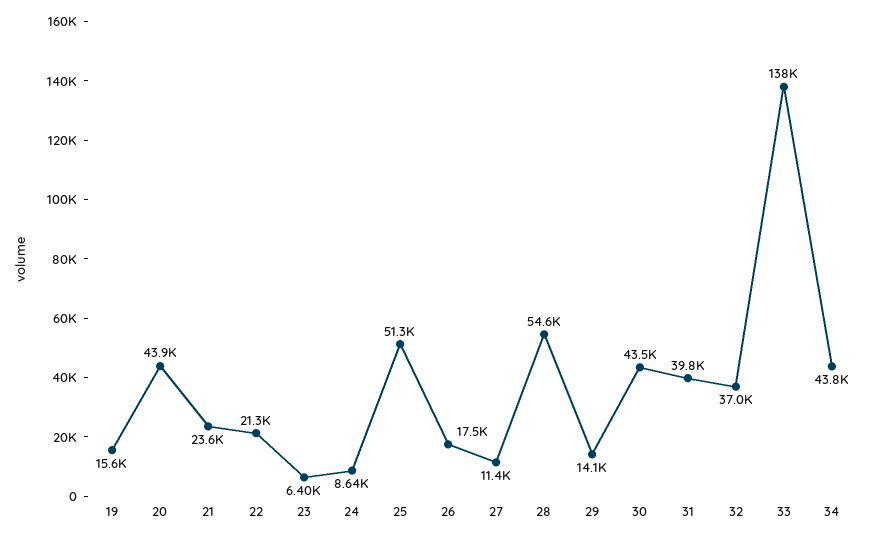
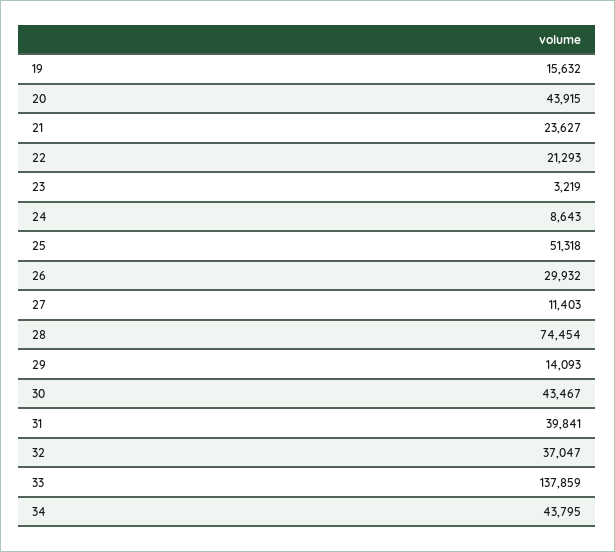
23: 6400 -> 3219
26: 17500 -> 29932
28: 54600 -> 74454

